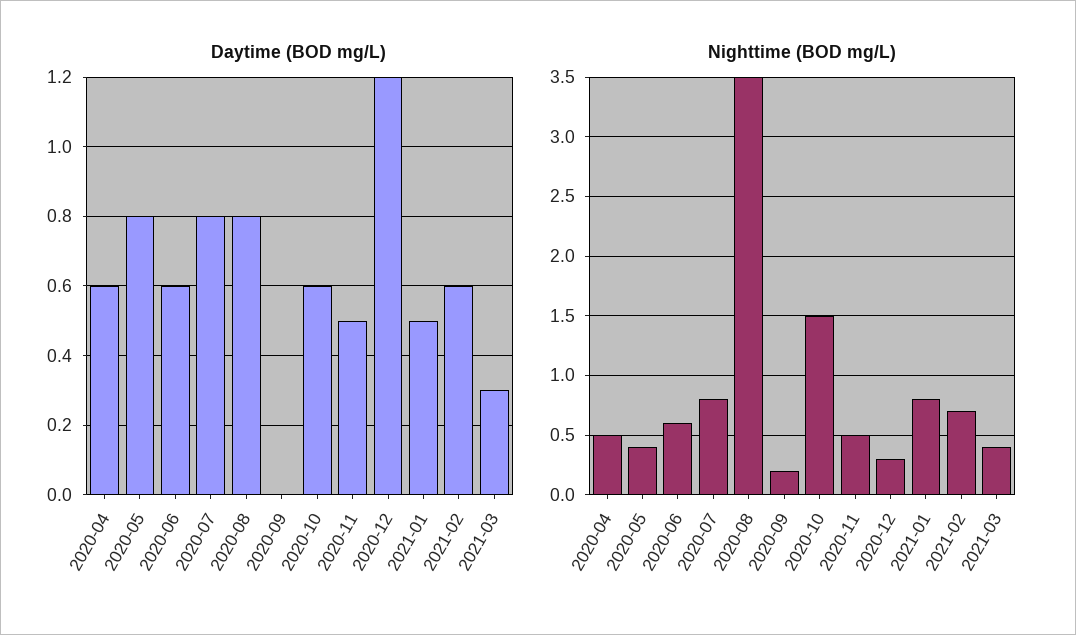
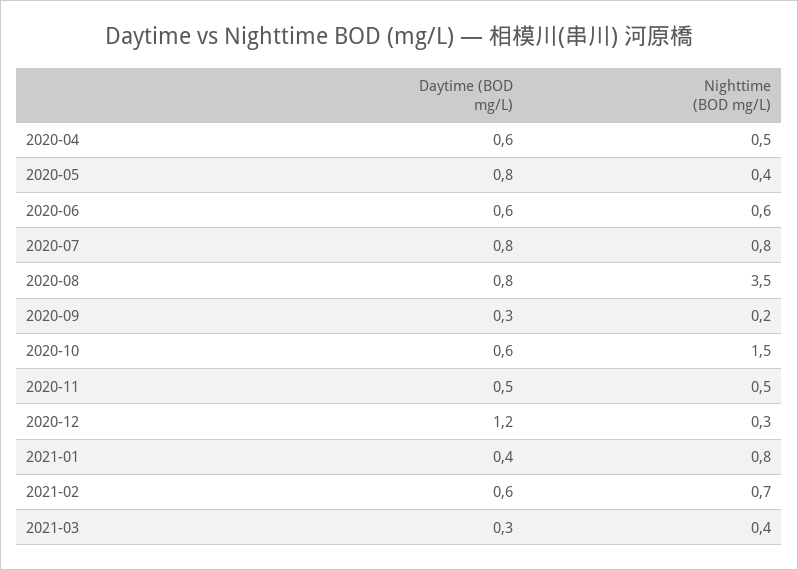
Daytime (BOD mg/L), 2020-09: 0 -> 0.3
Daytime (BOD mg/L), 2021-01: 0.5 -> 0.4

